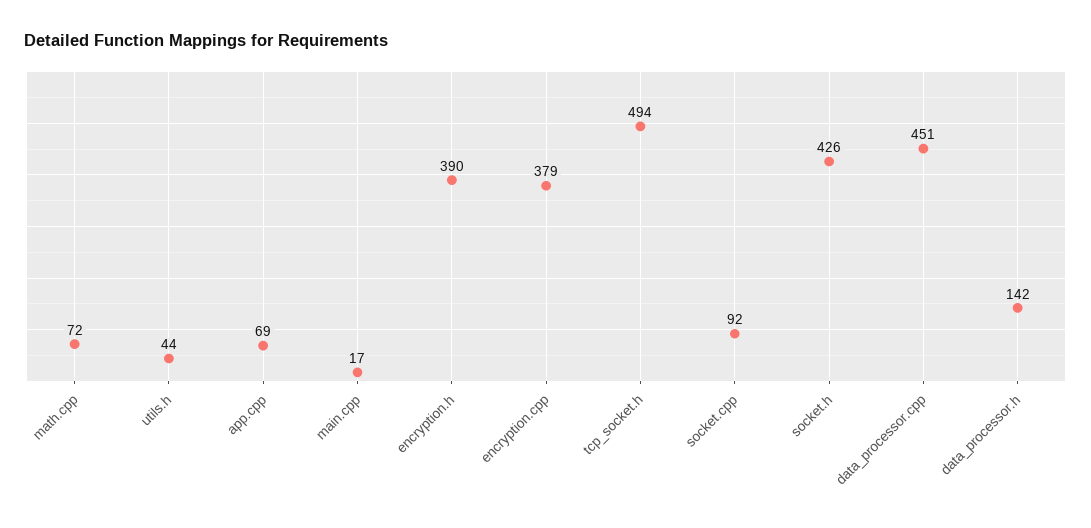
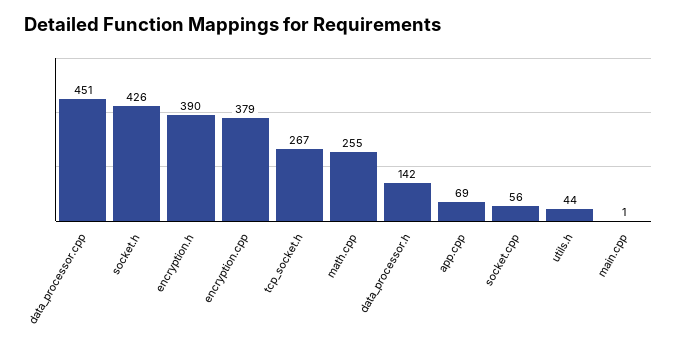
math.cpp: 72 -> 255
main.cpp: 17 -> 1
tcp_socket.h: 494 -> 267
socket.cpp: 92 -> 56

